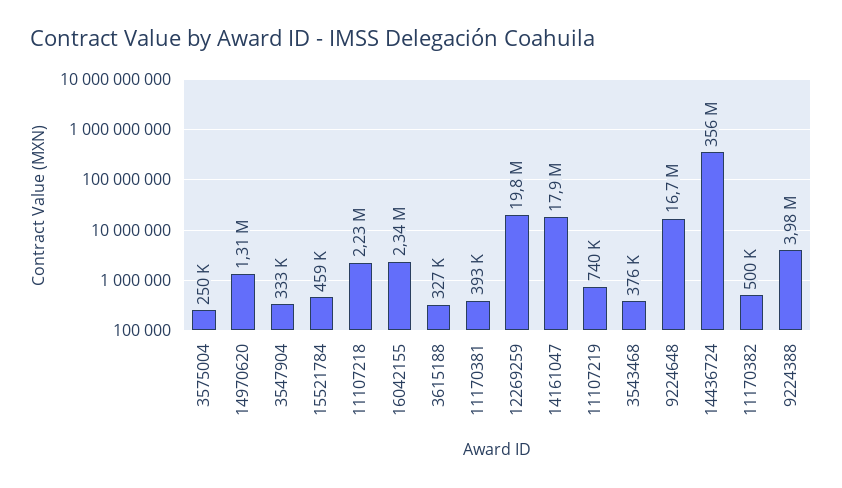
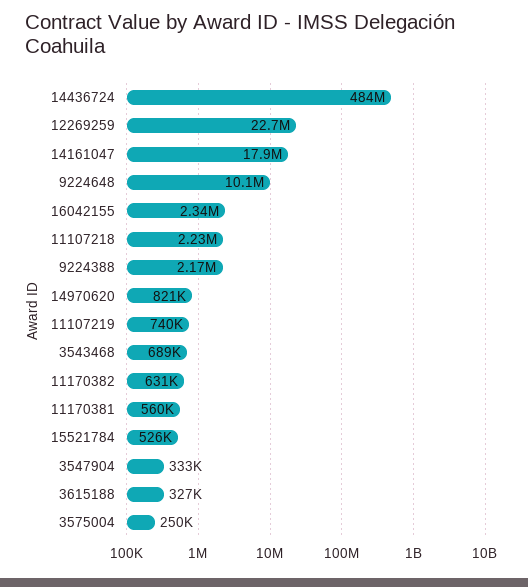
14970620: 1310000 -> 821000
15521784: 459000 -> 526000
11170381: 393000 -> 560000
12269259: 19800000 -> 22700000
3543468: 376000 -> 689000
9224648: 16700000 -> 10100000
14436724: 356000000 -> 484000000
11170382: 500000 -> 631000
9224388: 3980000 -> 2170000

